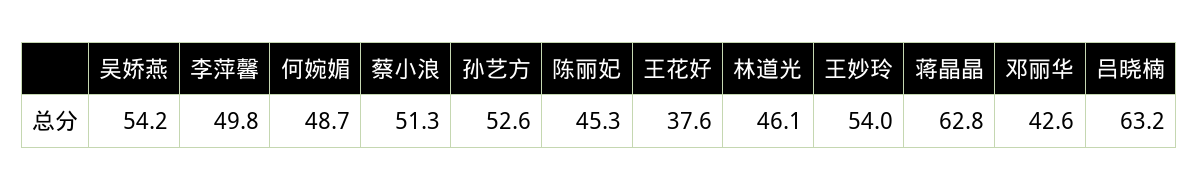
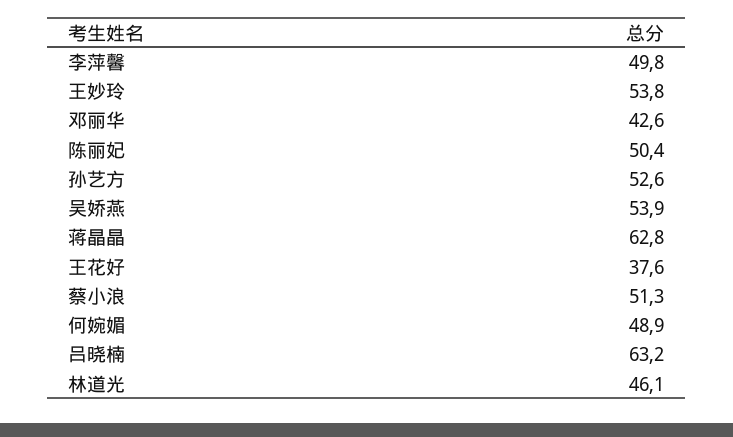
吴娇燕: 54.2 -> 53.9
何婉媚: 48.7 -> 48.9
陈丽妃: 45.3 -> 50.4
王妙玲: 54 -> 53.8

